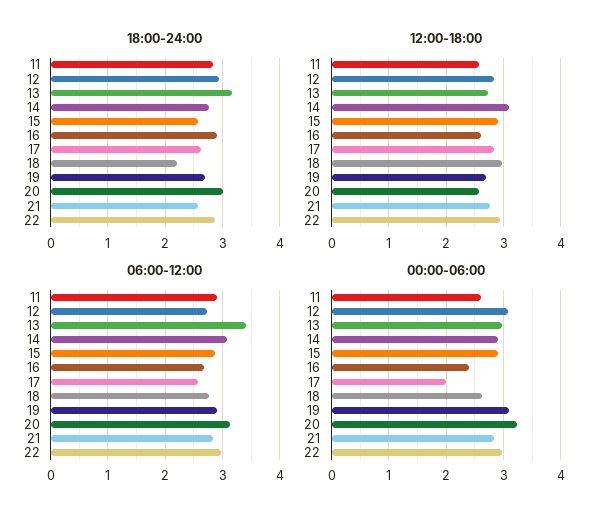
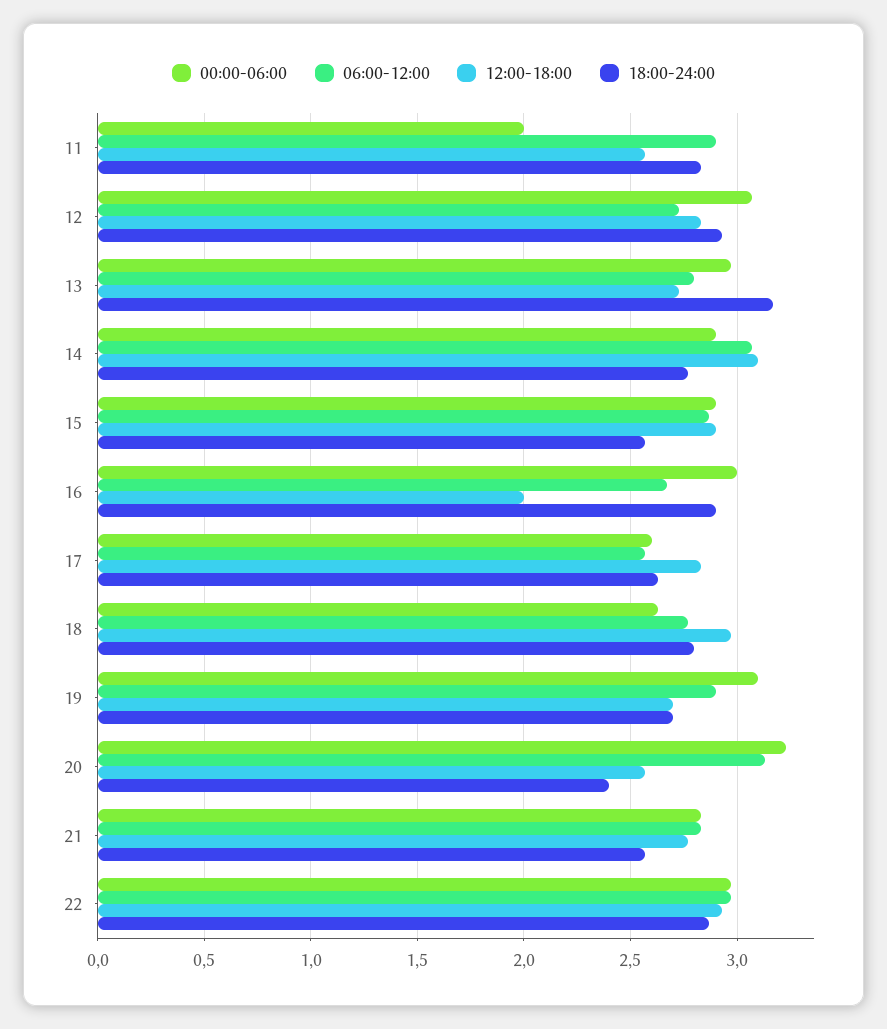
18:00-24:00, 18: 2.2 -> 2.8
18:00-24:00, 20: 3 -> 2.4
12:00-18:00, 16: 2.6 -> 2
06:00-12:00, 13: 3.4 -> 2.8
00:00-06:00, 11: 2.6 -> 2
00:00-06:00, 16: 2.4 -> 3
00:00-06:00, 17: 2 -> 2.6

